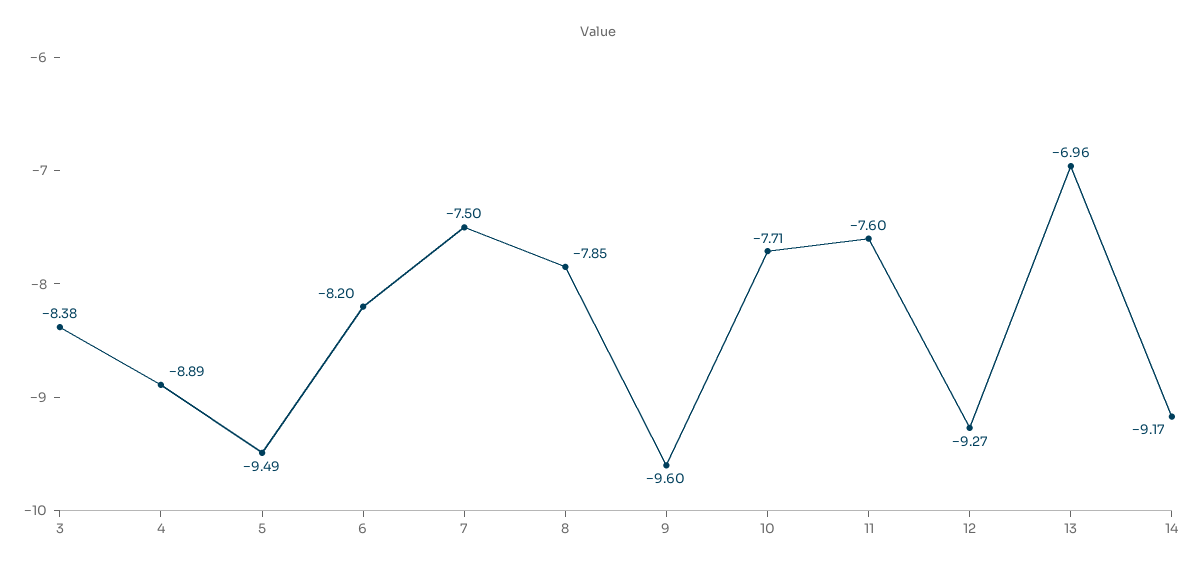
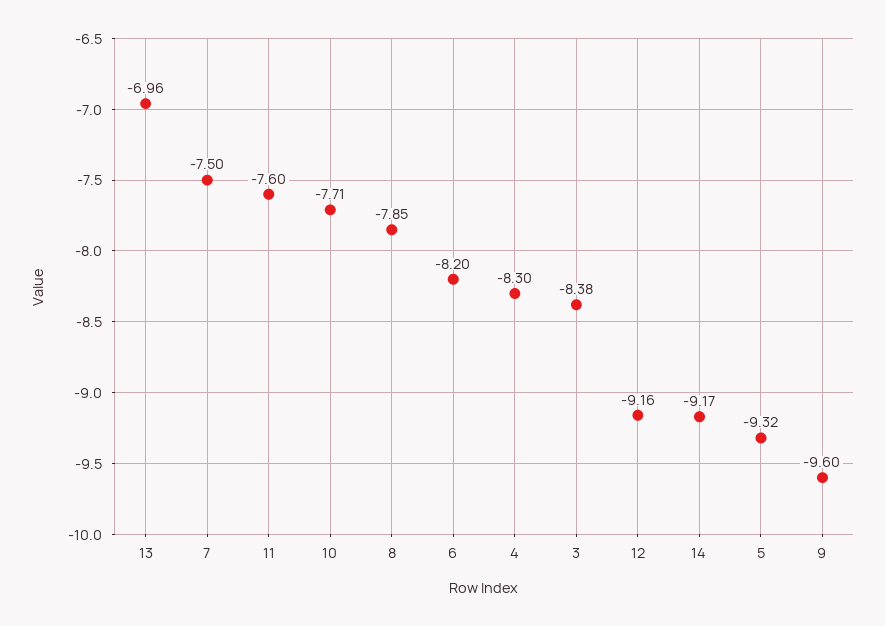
4: -8.89 -> -8.3
5: -9.49 -> -9.32
12: -9.27 -> -9.16

